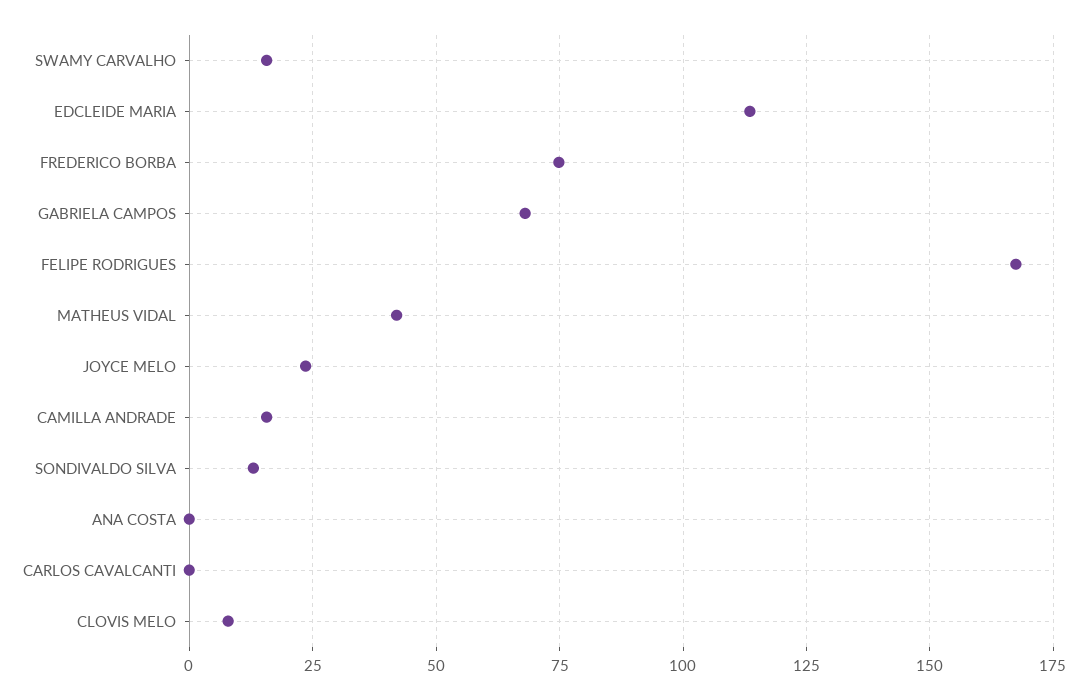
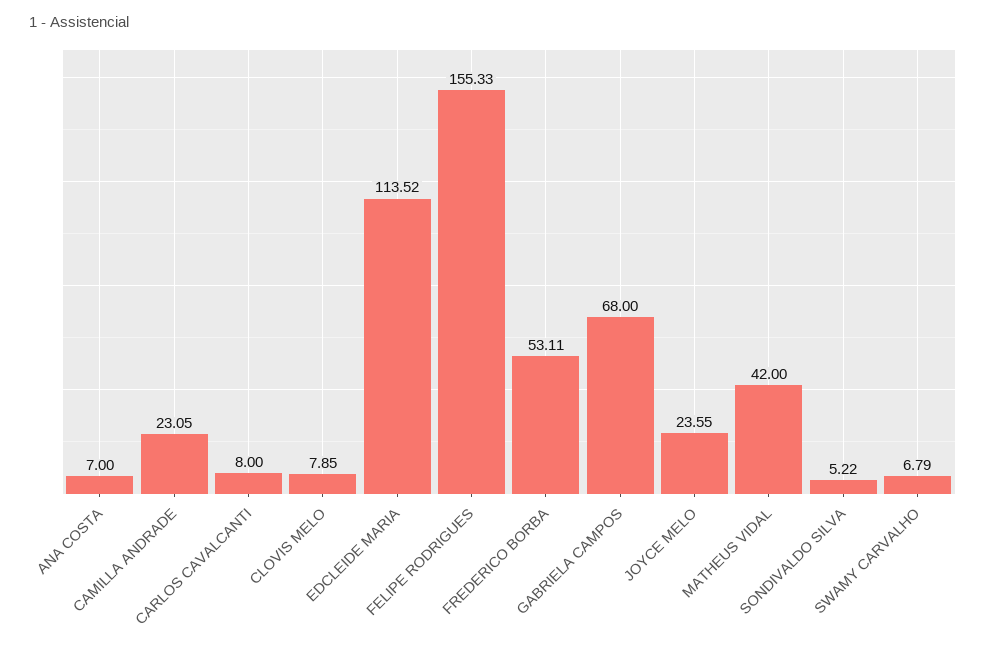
SWAMY CARVALHO: 15 -> 6.79
FREDERICO BORBA: 75 -> 53.11
FELIPE RODRIGUES: 167.5 -> 155.33
CAMILLA ANDRADE: 15 -> 23.05
SONDIVALDO SILVA: 12.5 -> 5.22
ANA COSTA: 0 -> 7
CARLOS CAVALCANTI: 0 -> 8

